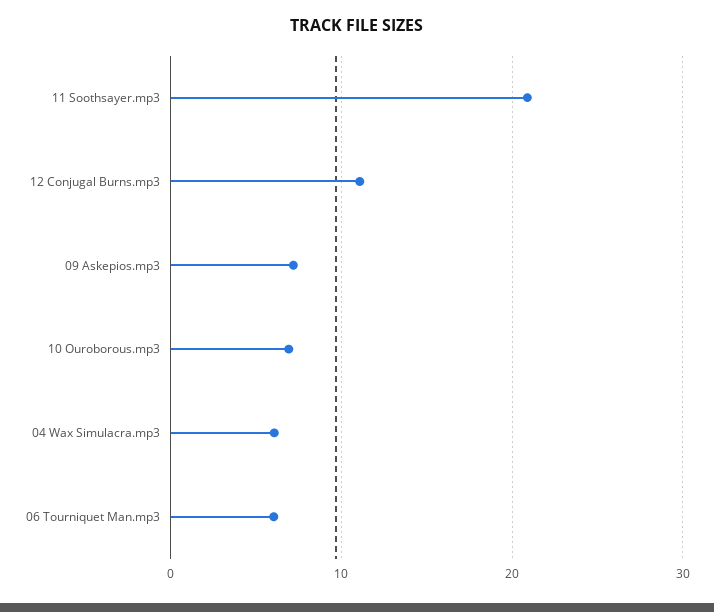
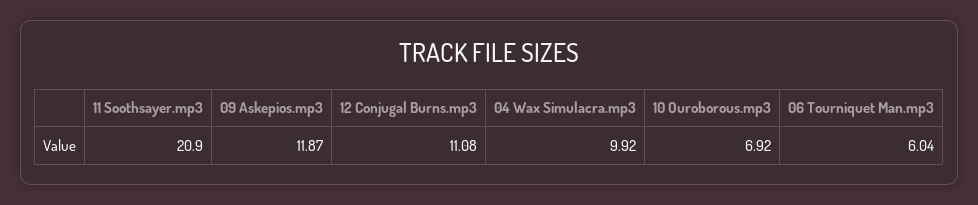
09 Askepios.mp3: 7 -> 11.87
04 Wax Simulacra.mp3: 6 -> 9.92

